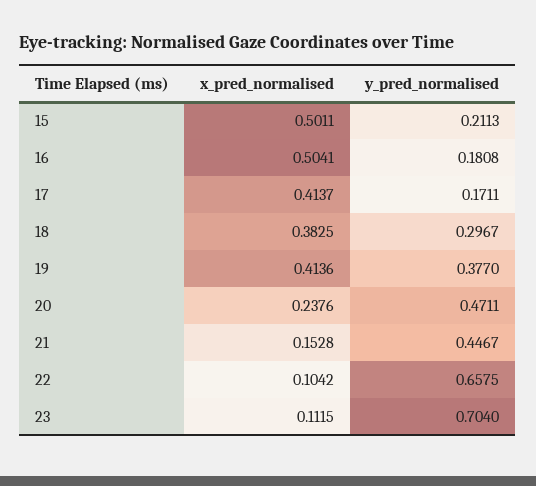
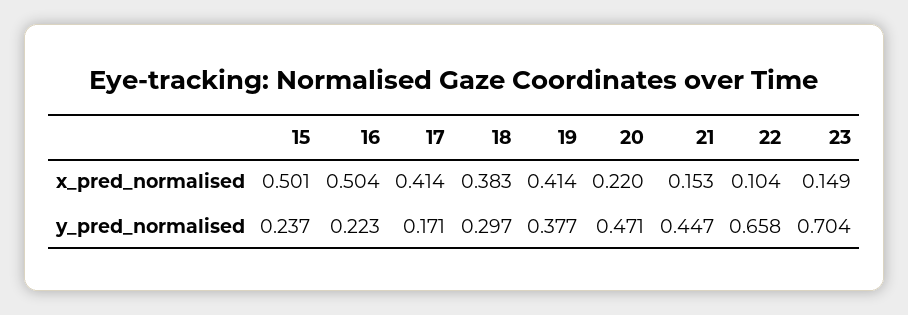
y_pred_normalised, 15: 0.2113 -> 0.237
y_pred_normalised, 16: 0.1808 -> 0.223
x_pred_normalised, 20: 0.2376 -> 0.22
x_pred_normalised, 23: 0.1115 -> 0.149

